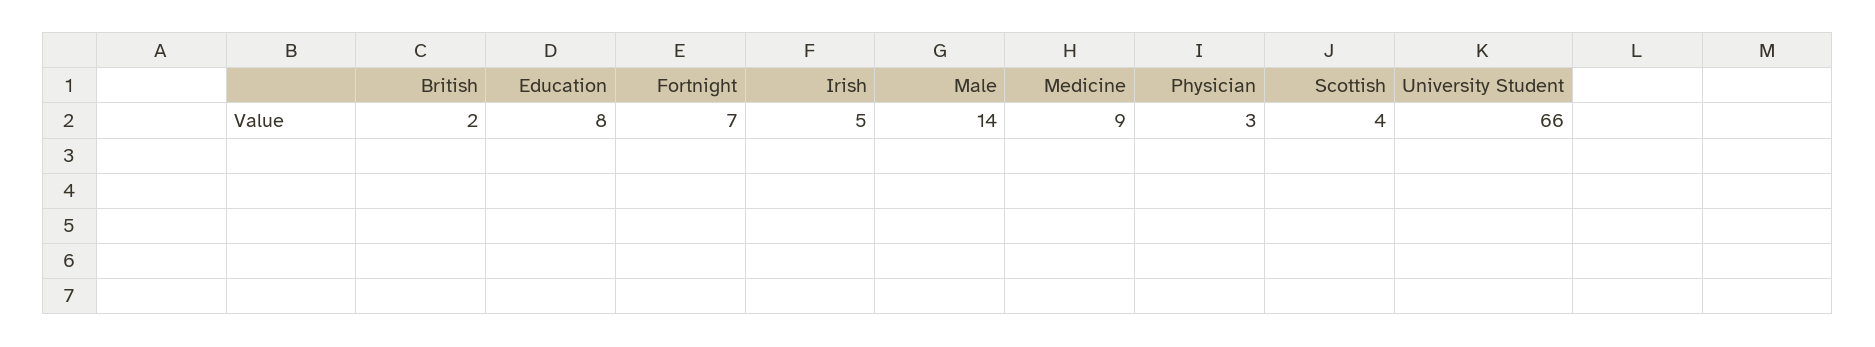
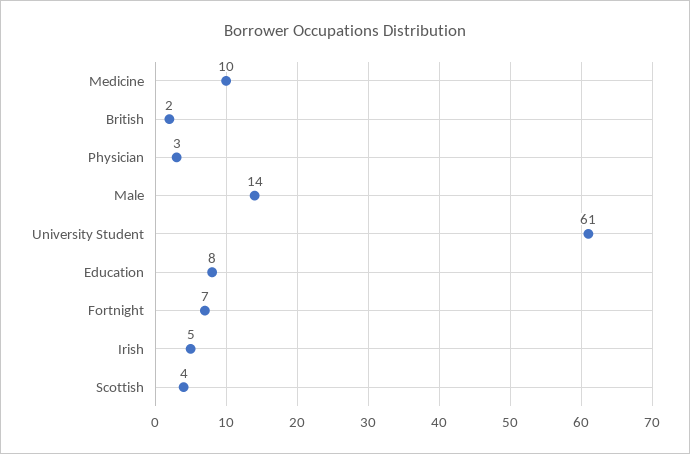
Medicine: 9 -> 10
University Student: 66 -> 61

